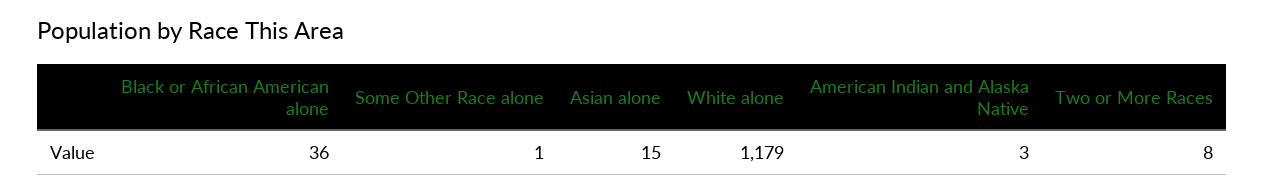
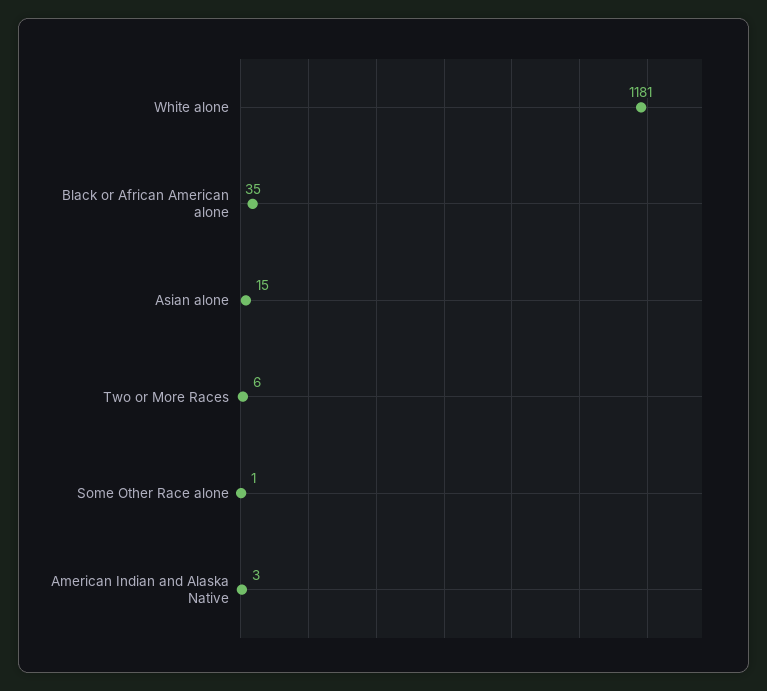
Black or African American alone: 36 -> 35
White alone: 1179 -> 1181
Two or More Races: 8 -> 6

